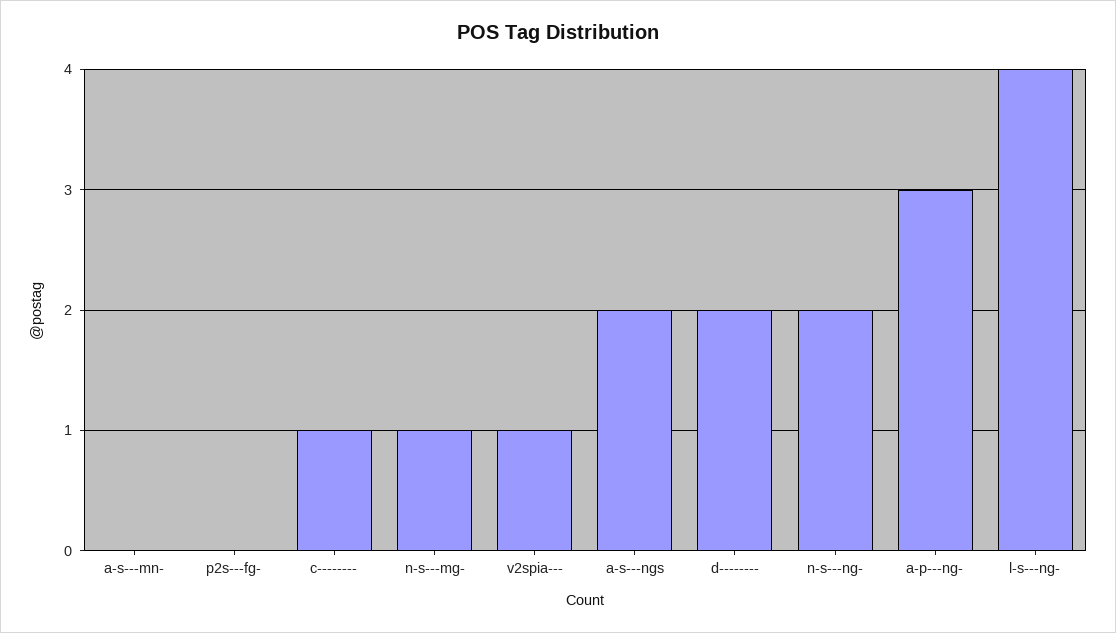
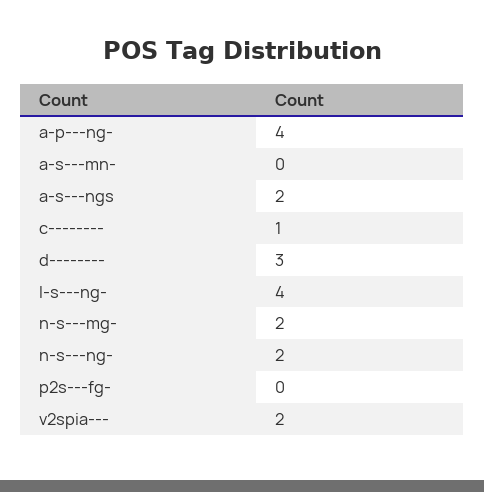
n-s---mg-: 1 -> 2
v2spia---: 1 -> 2
d--------: 2 -> 3
a-p---ng-: 3 -> 4

